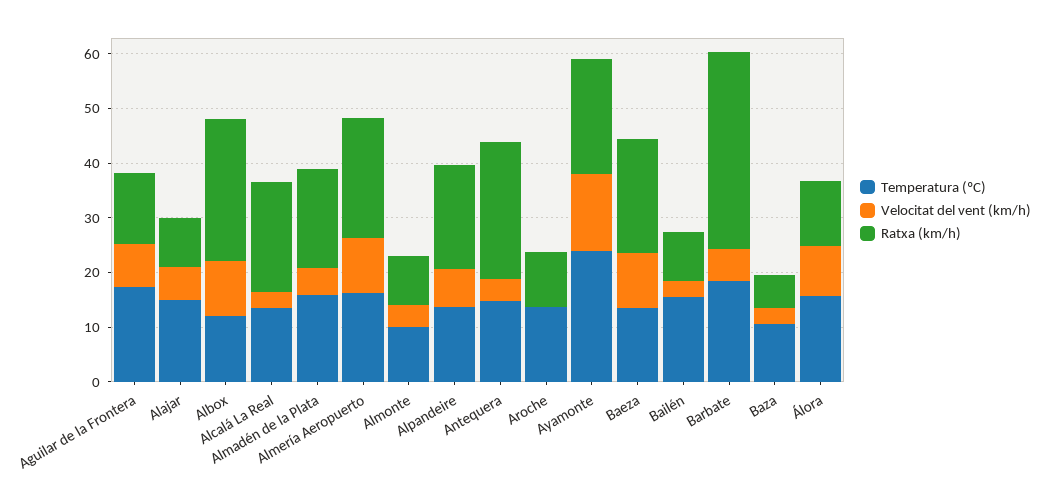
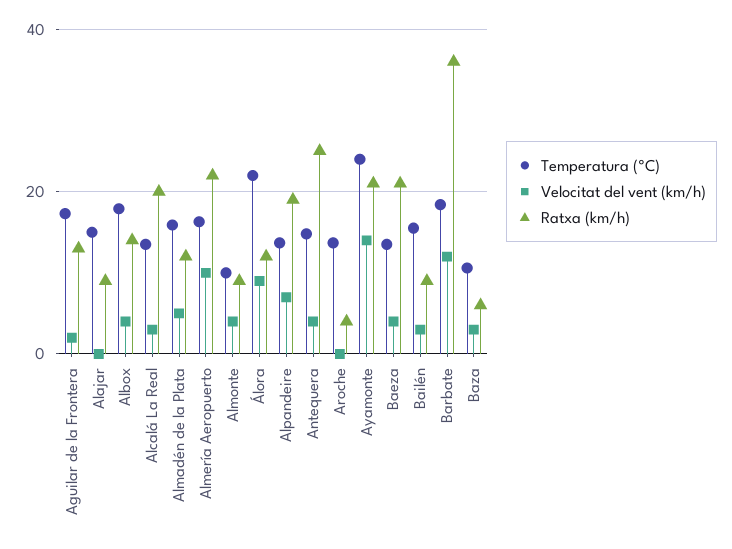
Velocitat del vent (km/h), Aguilar de la Frontera: 8 -> 2
Velocitat del vent (km/h), Alajar: 6 -> 0
Temperatura (ºC), Albox: 12 -> 18
Velocitat del vent (km/h), Albox: 10 -> 4
Ratxa (km/h), Albox: 26 -> 14
Ratxa (km/h), Almadén de la Plata: 18 -> 12
Ratxa (km/h), Aroche: 10 -> 4
Velocitat del vent (km/h), Baeza: 10 -> 4
Velocitat del vent (km/h), Barbate: 6 -> 12
Temperatura (ºC), Álora: 16 -> 22

